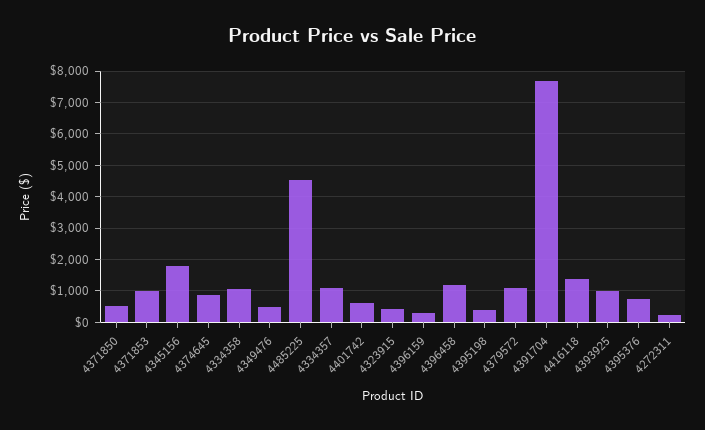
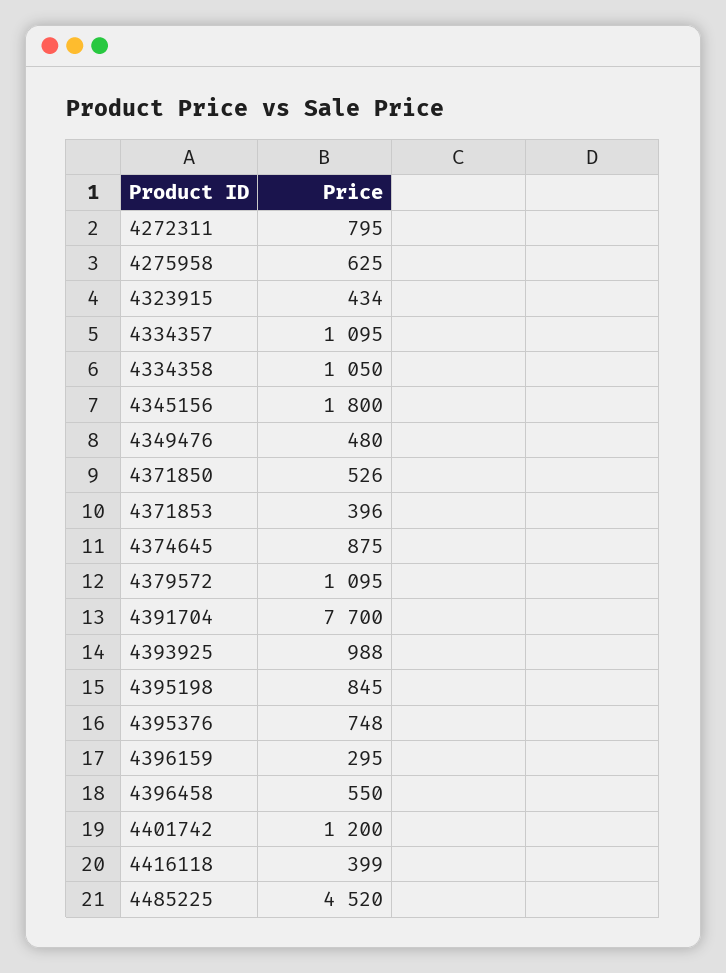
4371853: 1000 -> 396
4401742: 600 -> 1200
4396458: 1200 -> 550
4395198: 400 -> 845
4416118: 1400 -> 399
4272311: 200 -> 795
4275958: none -> 625

